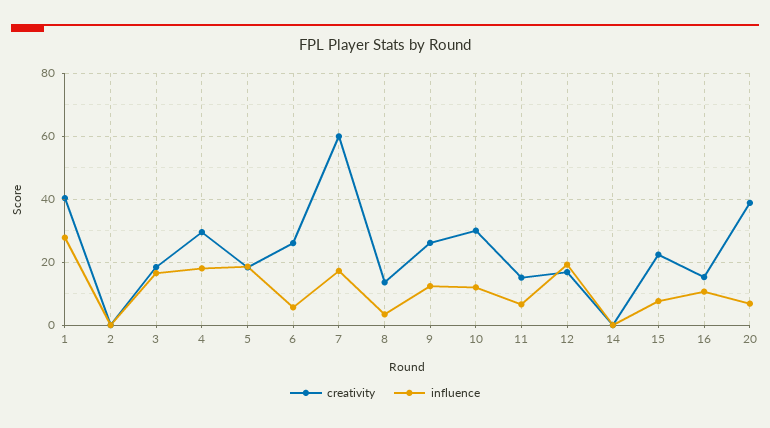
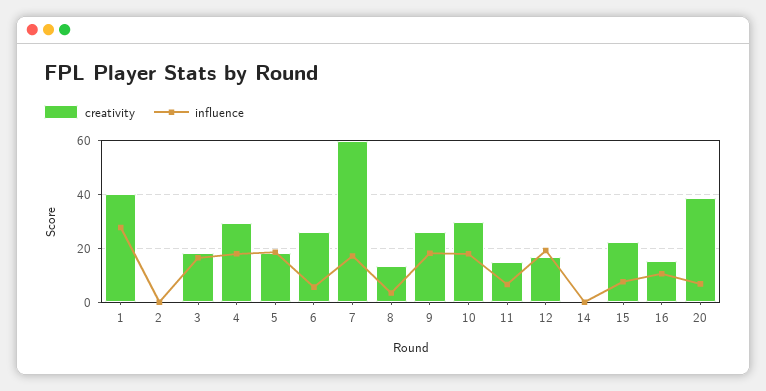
influence, 9: 12 -> 17.5
influence, 10: 12 -> 17.5

